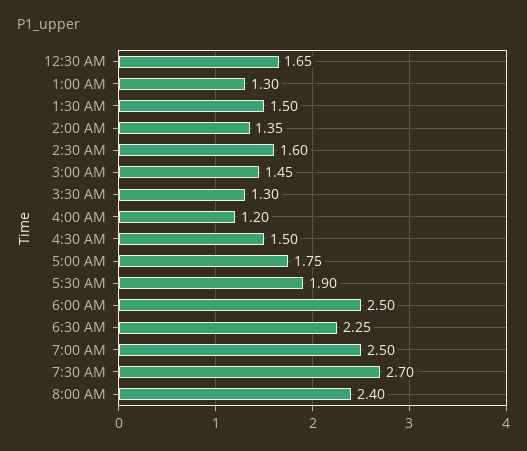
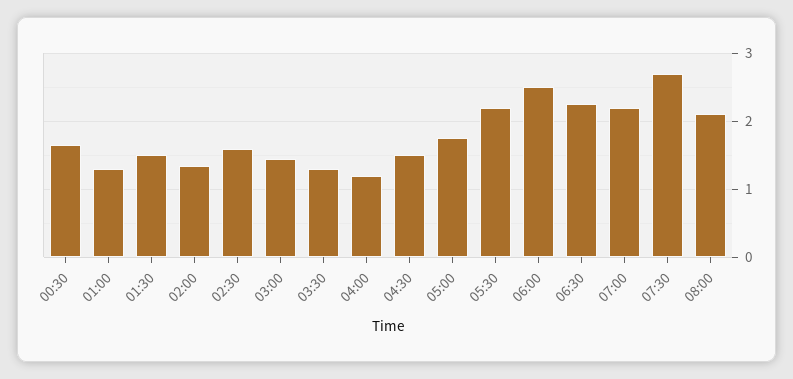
5:30 AM: 1.9 -> 2.2
7:00 AM: 2.5 -> 2.2
8:00 AM: 2.4 -> 2.1

